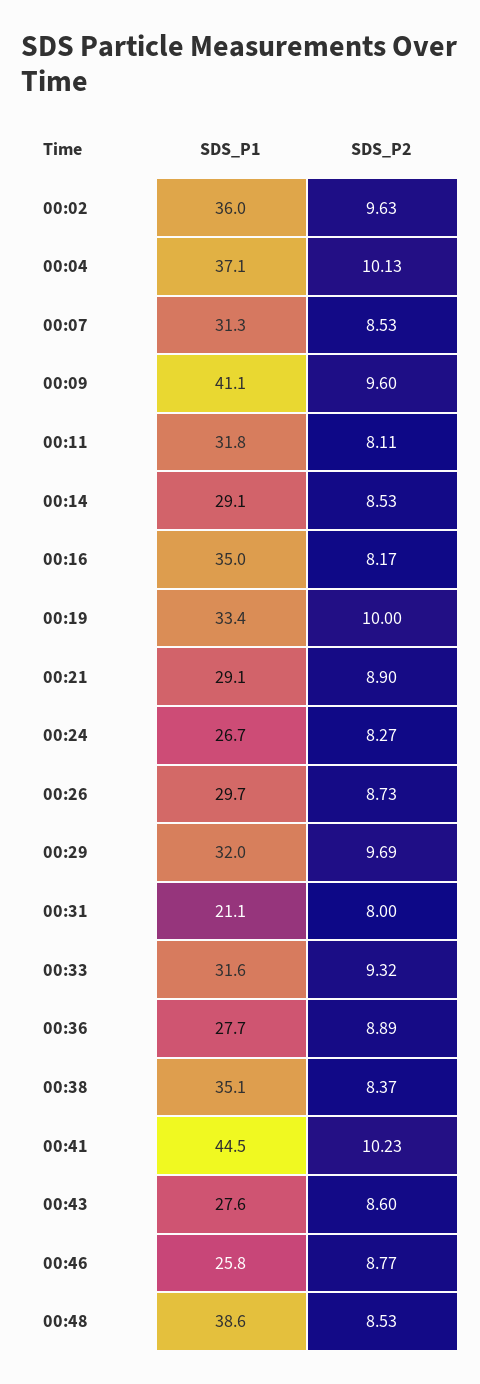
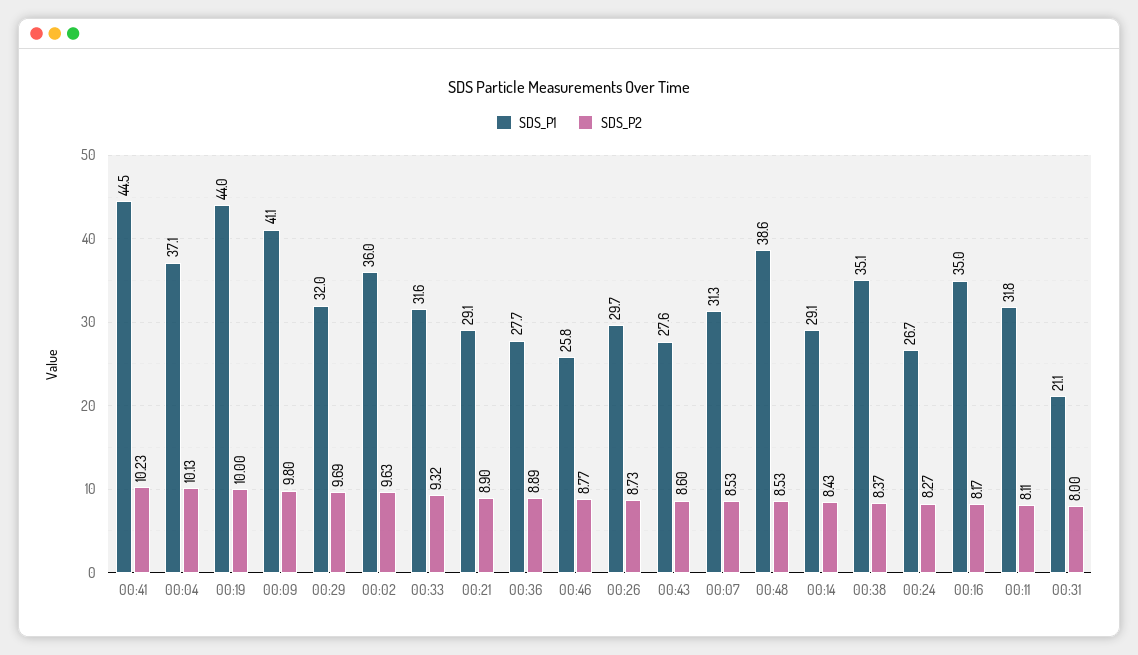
SDS_P2, 00:09: 9.6 -> 9.8
SDS_P2, 00:14: 8.53 -> 8.43
SDS_P1, 00:19: 33.4 -> 44

